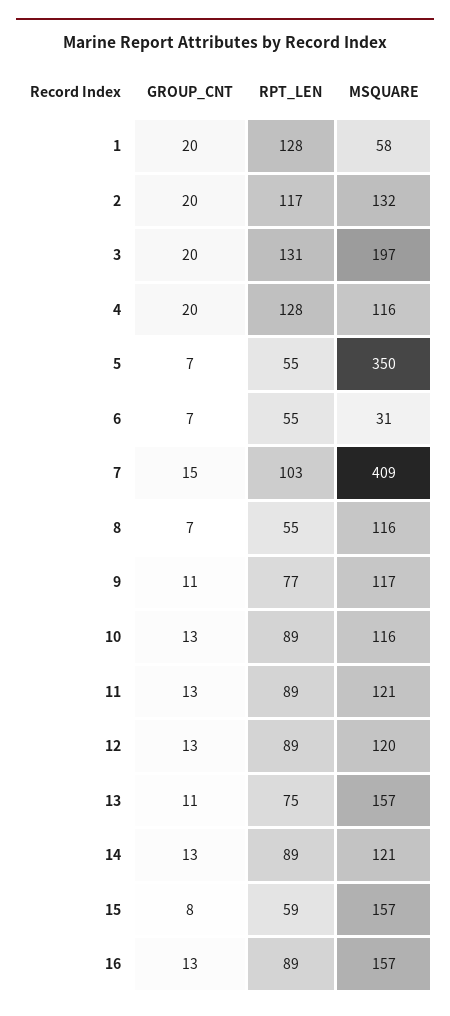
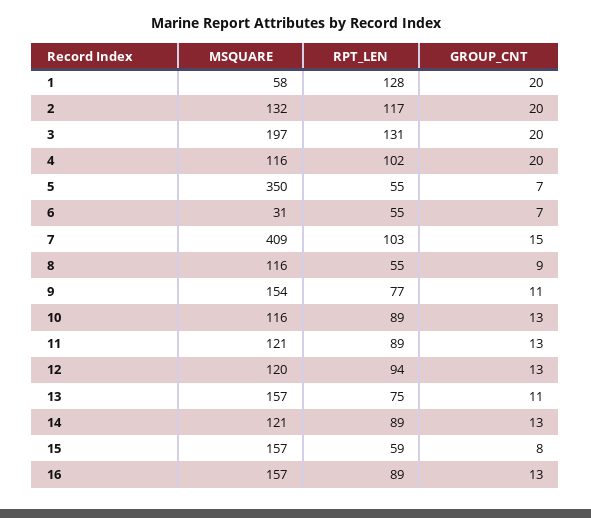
RPT_LEN, 4: 128 -> 102
GROUP_CNT, 8: 7 -> 9
MSQUARE, 9: 117 -> 154
RPT_LEN, 12: 89 -> 94

